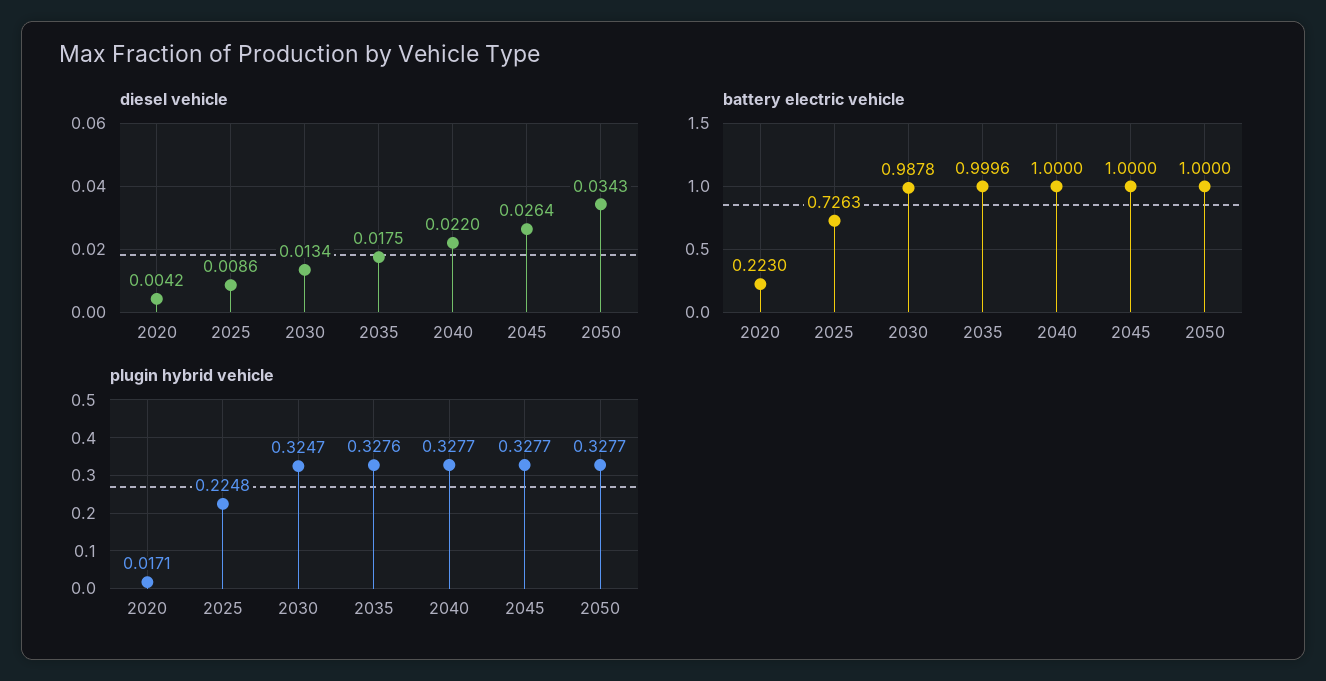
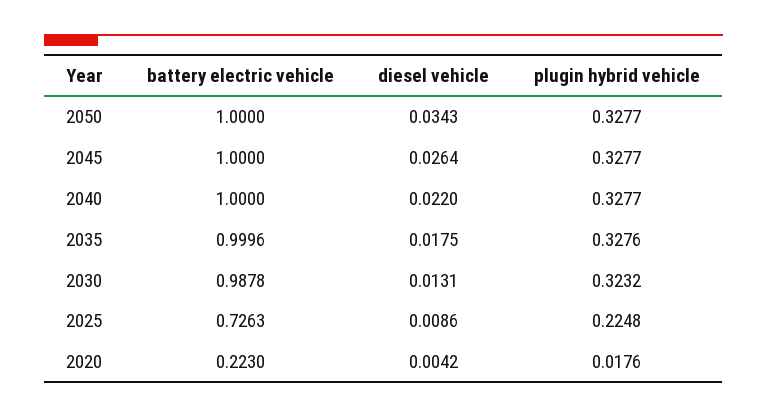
diesel vehicle, 2030: 0.0134 -> 0.0131
plugin hybrid vehicle, 2020: 0.0171 -> 0.0176
plugin hybrid vehicle, 2030: 0.3247 -> 0.3232

